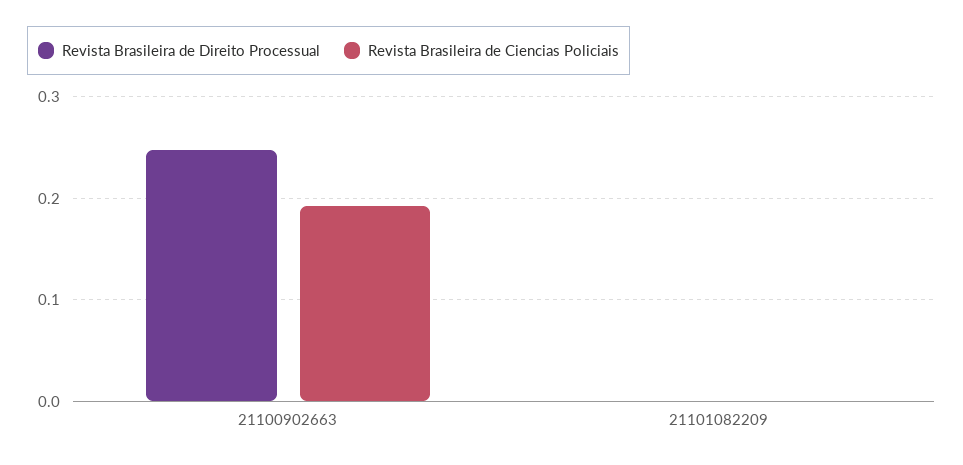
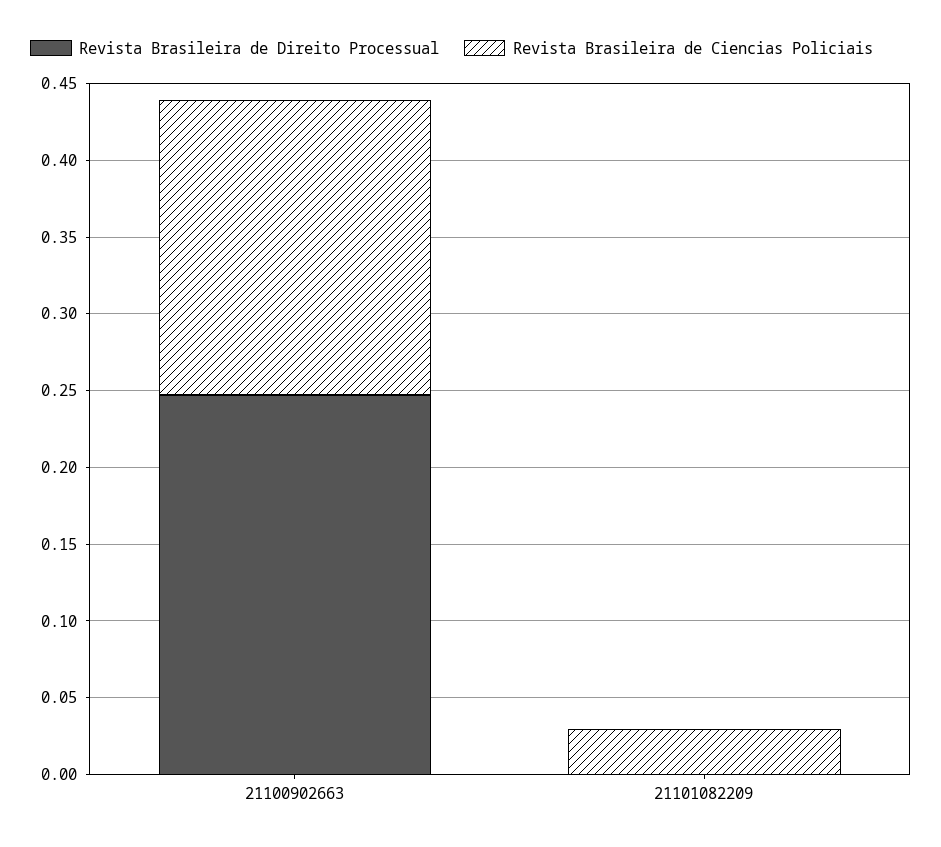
Revista Brasileira de Ciencias Policiais, 21101082209: 0 -> 0.03

